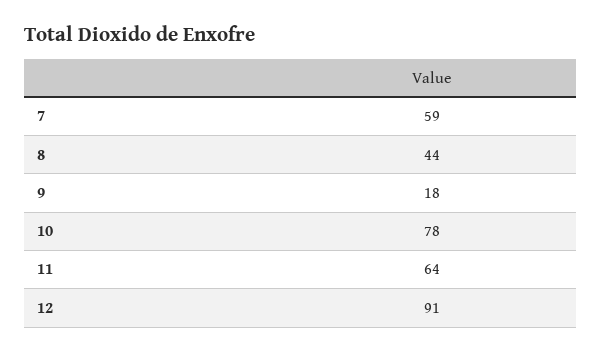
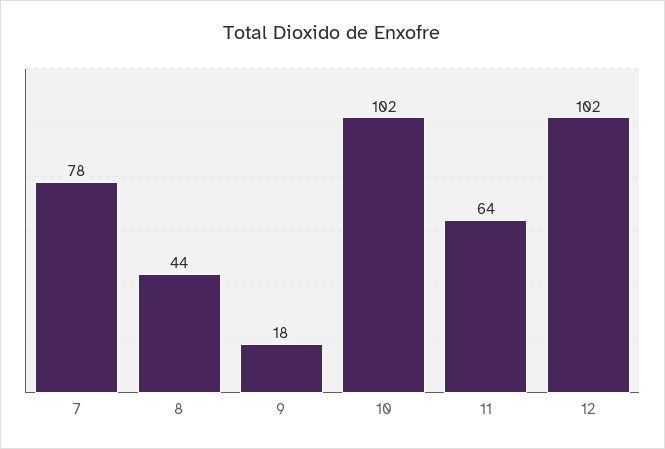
7: 59 -> 78
10: 78 -> 102
12: 91 -> 102

